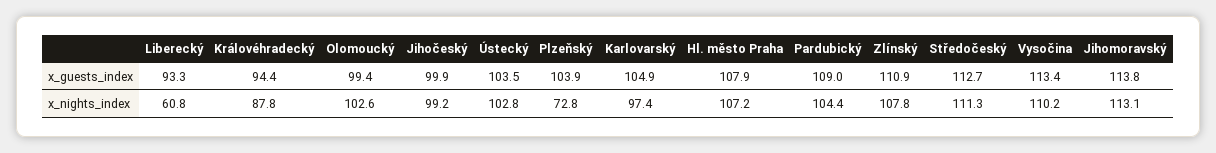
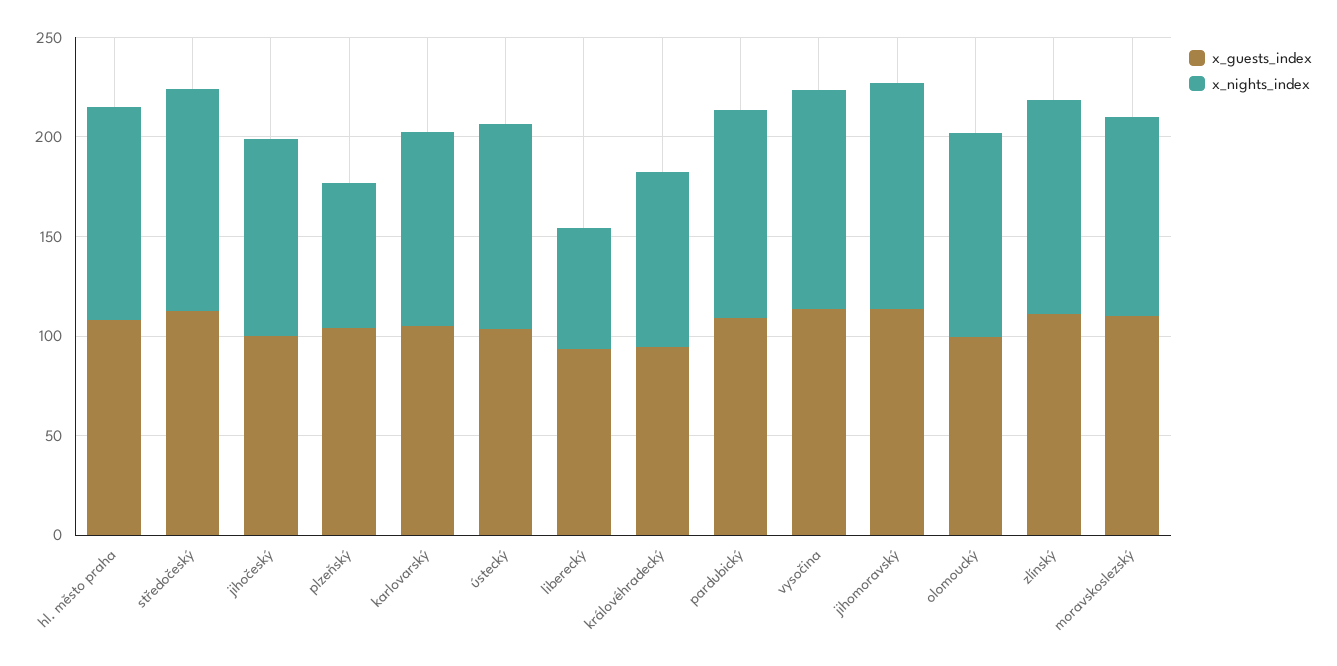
x_guests_index, moravskoslezský: none -> 110
x_nights_index, moravskoslezský: none -> 100

